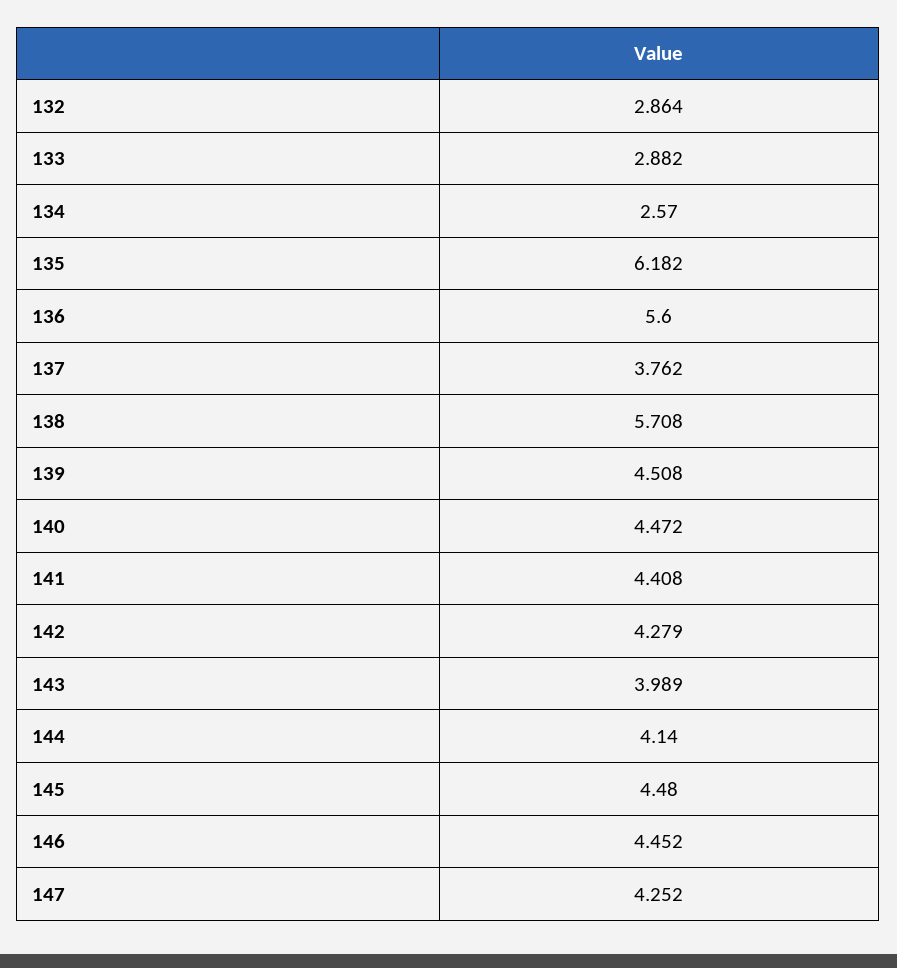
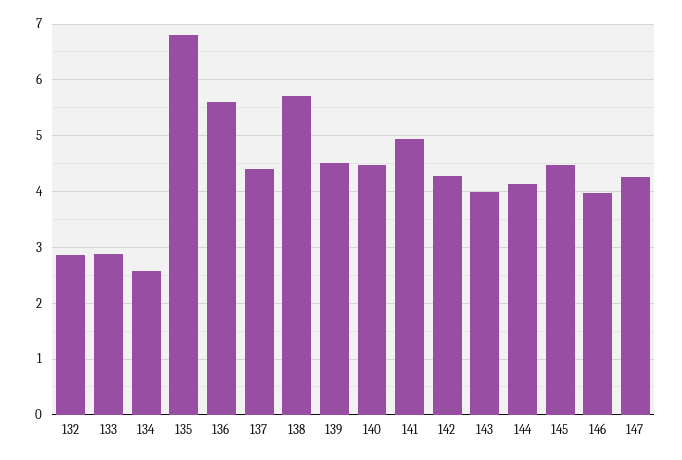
135: 6.182 -> 6.8
137: 3.762 -> 4.4
141: 4.408 -> 5
146: 4.452 -> 4

